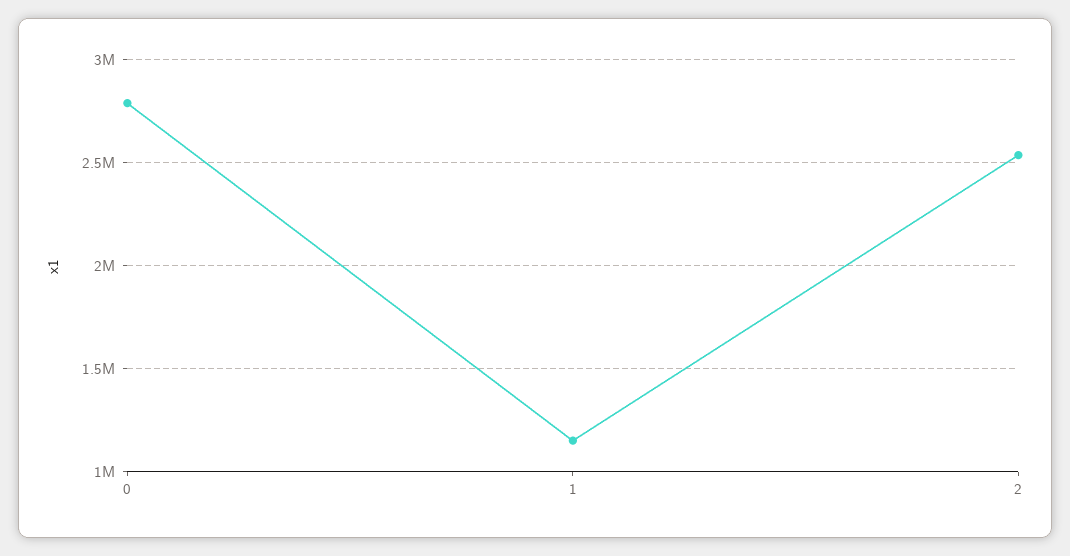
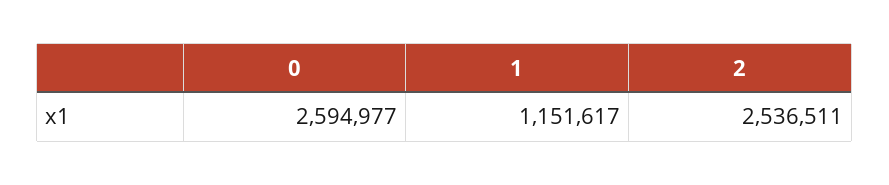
0: 2800000 -> 2594977

